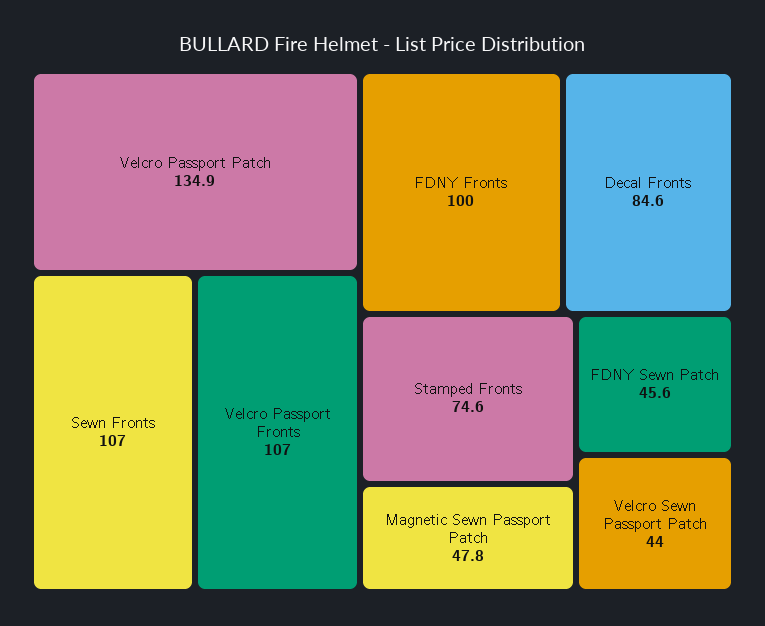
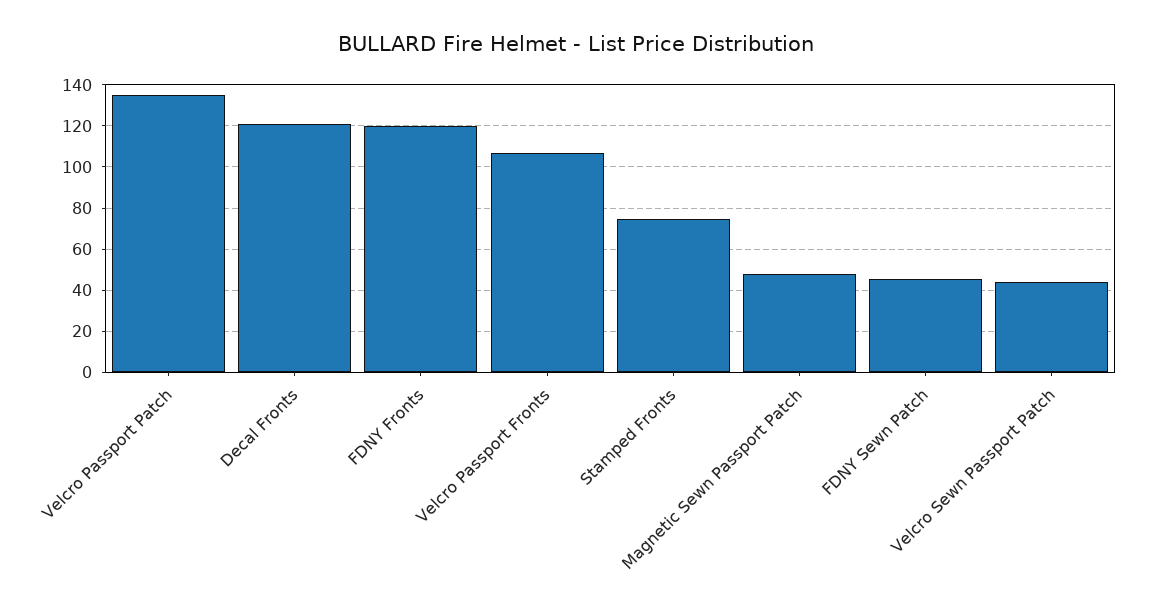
Sewn Fronts: 107 -> none
FDNY Fronts: 100 -> 120
Decal Fronts: 84.6 -> 120

